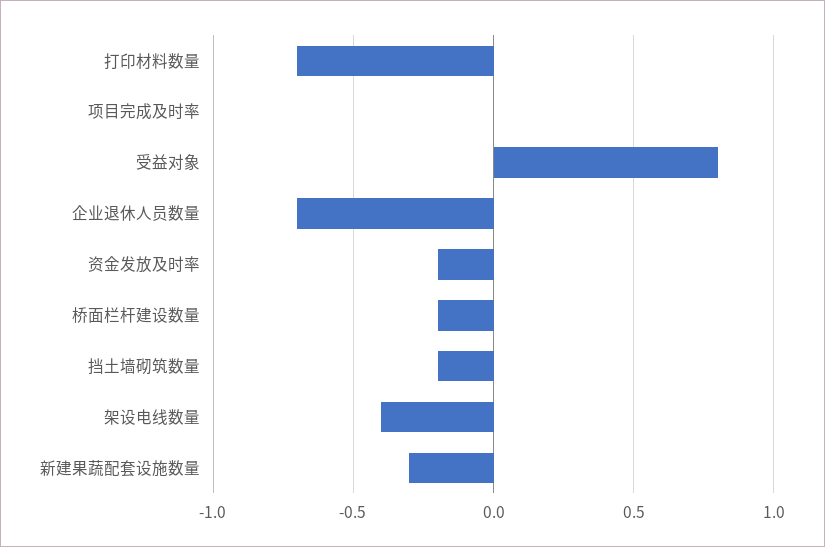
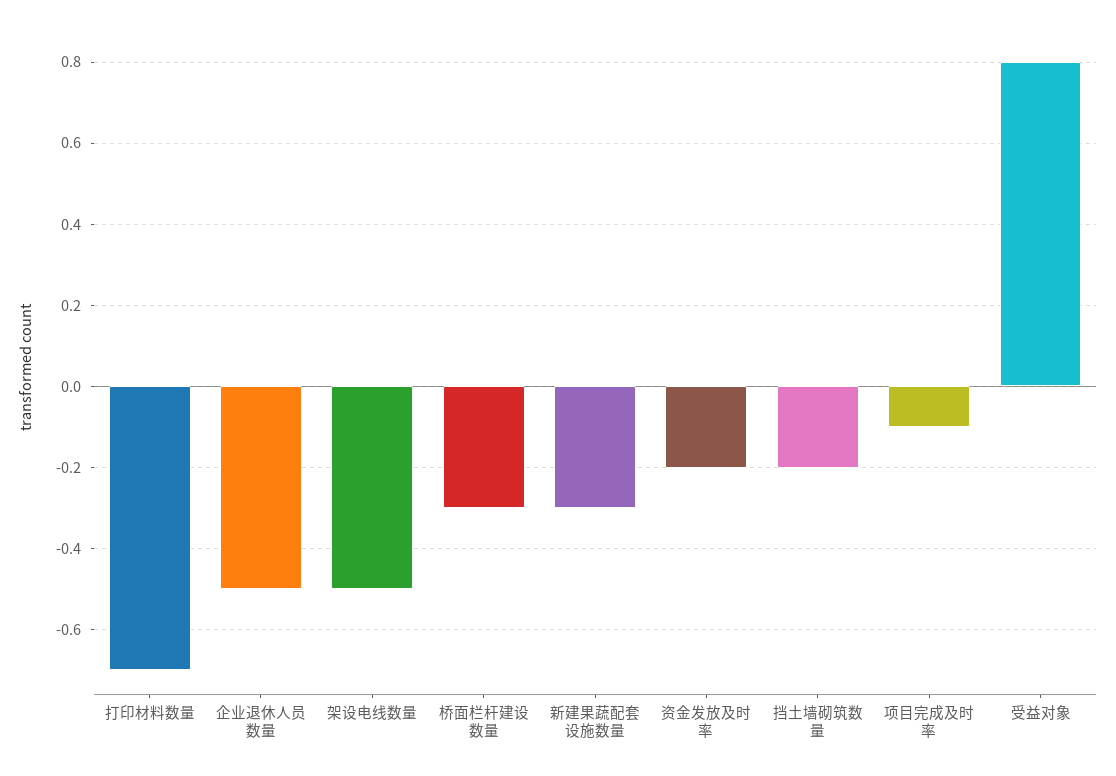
项目完成及时率: 0 -> -0.1
企业退休人员数量: -0.7 -> -0.5
桥面栏杆建设数量: -0.2 -> -0.3
架设电线数量: -0.4 -> -0.5

